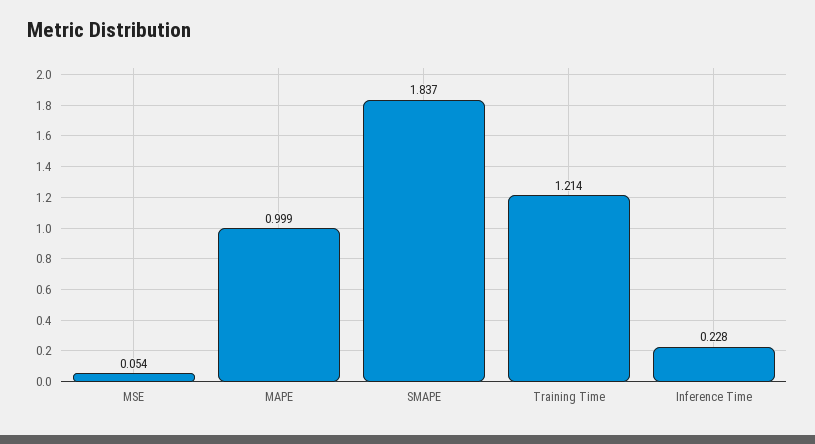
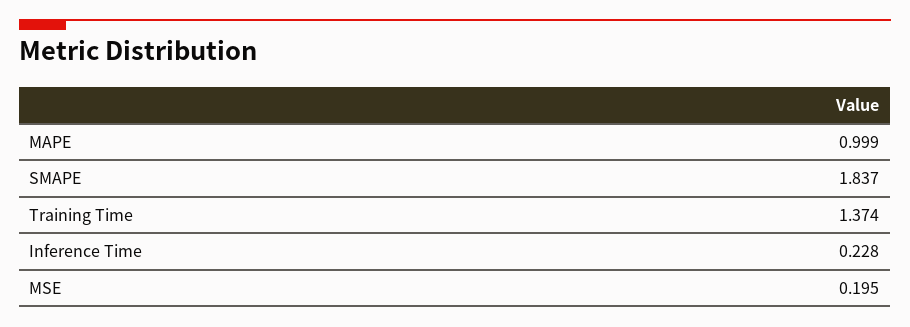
MSE: 0.054 -> 0.195
Training Time: 1.214 -> 1.374

